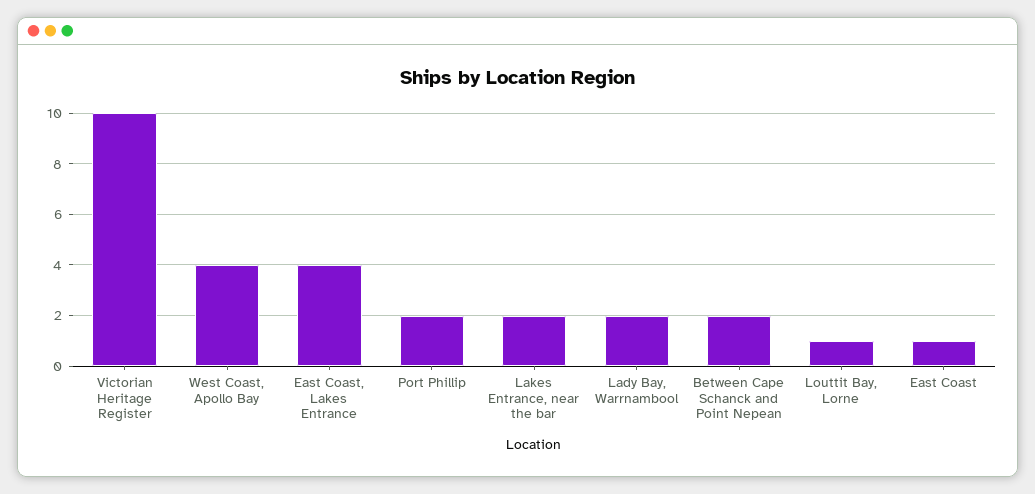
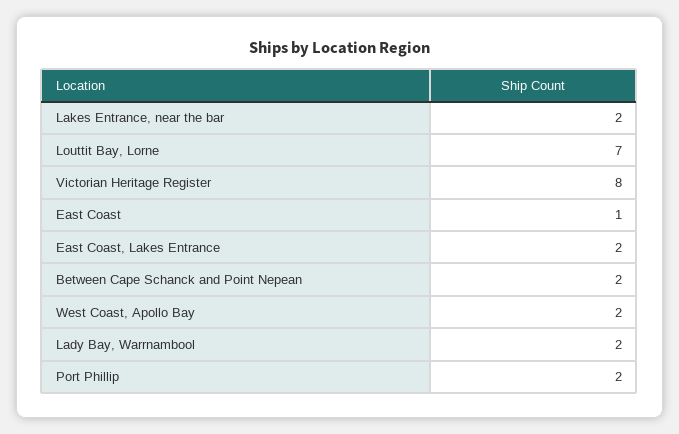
Victorian Heritage Register: 10 -> 8
West Coast, Apollo Bay: 4 -> 2
East Coast, Lakes Entrance: 4 -> 2
Louttit Bay, Lorne: 1 -> 7

